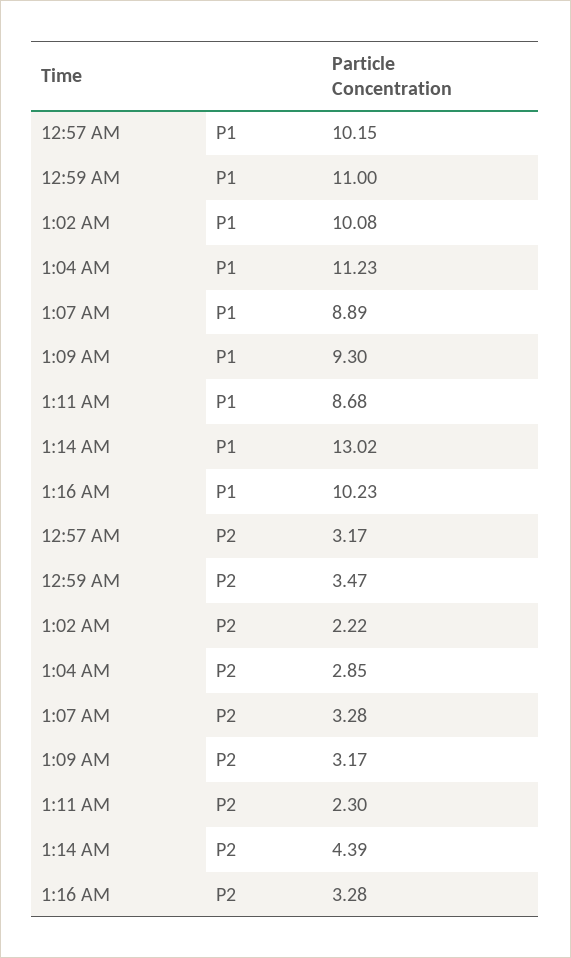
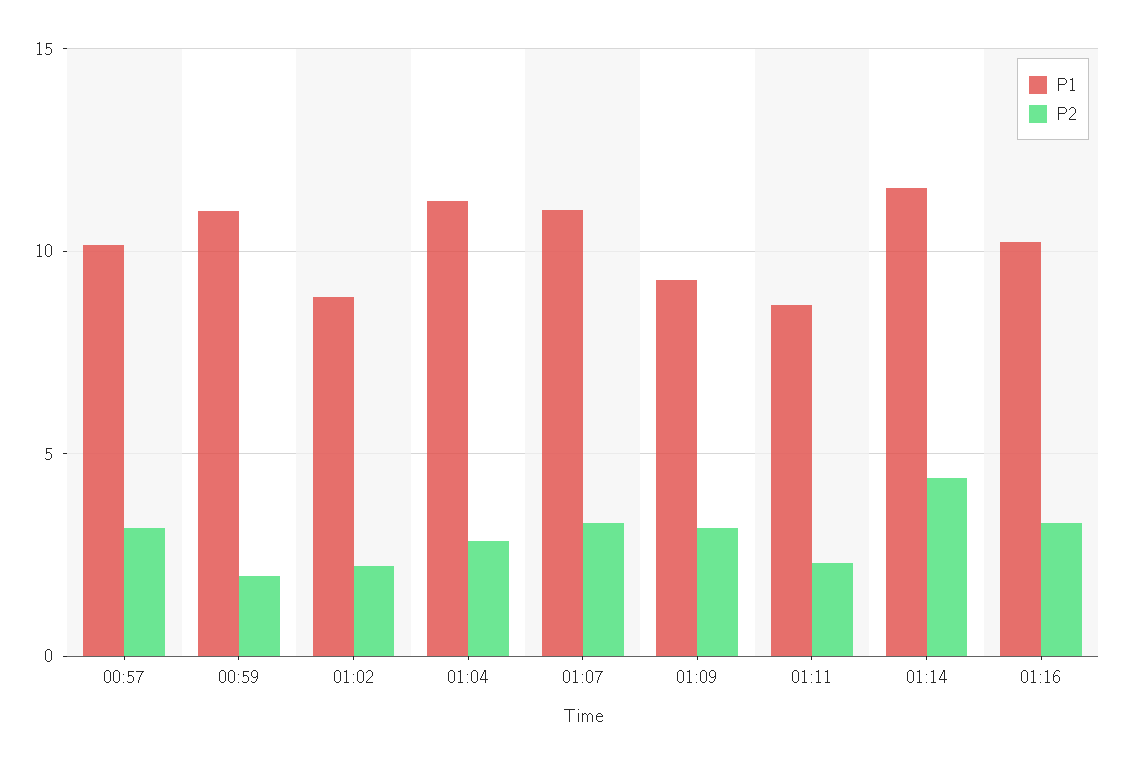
P1, 1:02 AM: 10.08 -> 9
P1, 1:07 AM: 8.89 -> 11
P1, 1:14 AM: 13.02 -> 11.5
P2, 12:59 AM: 3.47 -> 2

